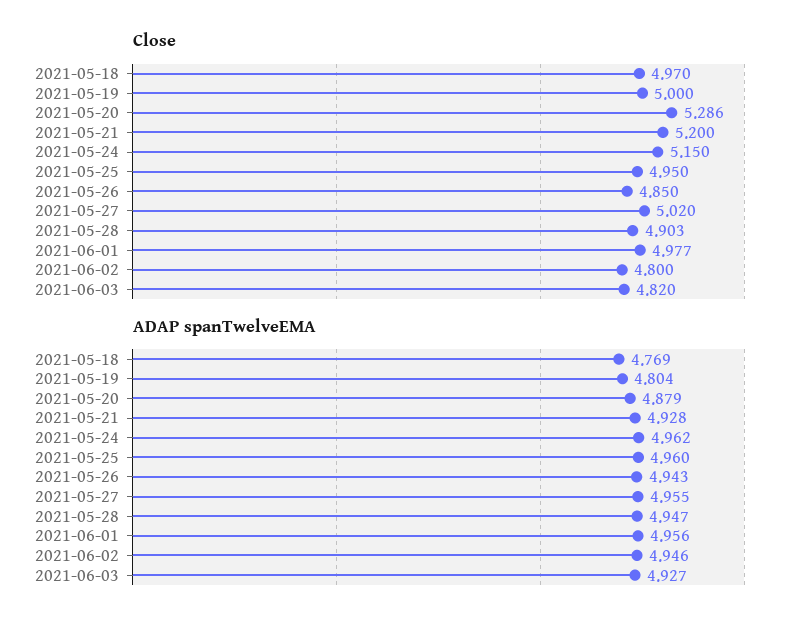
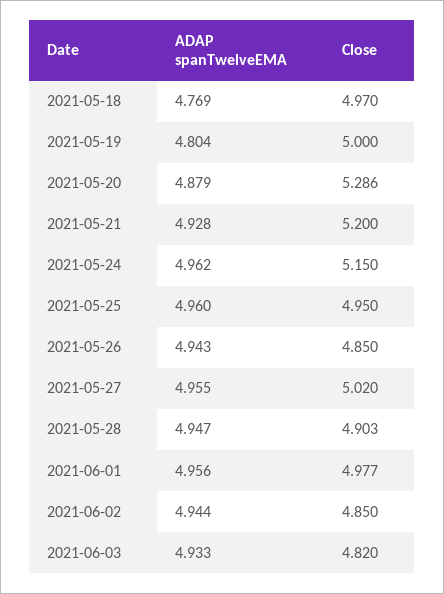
Close, 2021-06-02: 4.8 -> 4.85
ADAP spanTwelveEMA, 2021-06-02: 4.946 -> 4.944
ADAP spanTwelveEMA, 2021-06-03: 4.927 -> 4.933

